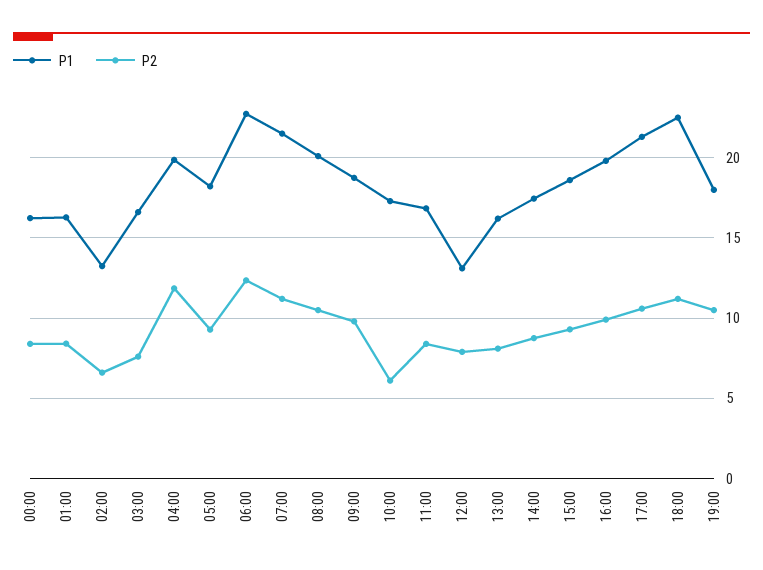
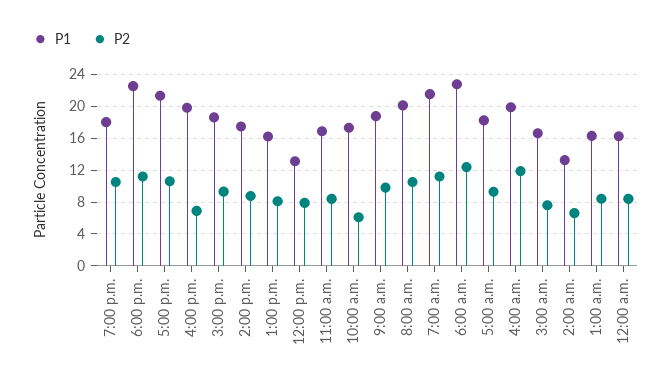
P2, 16:00: 10 -> 7

